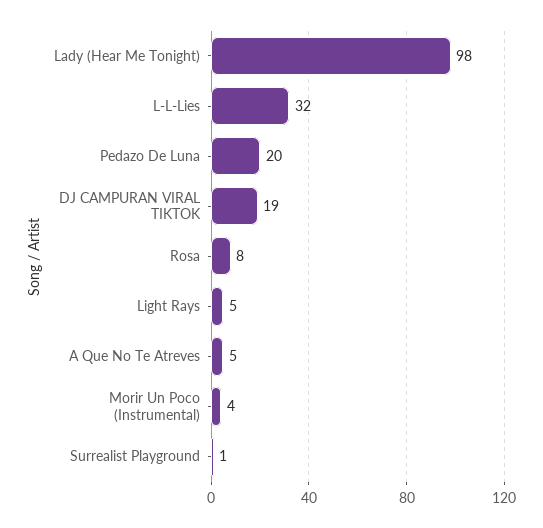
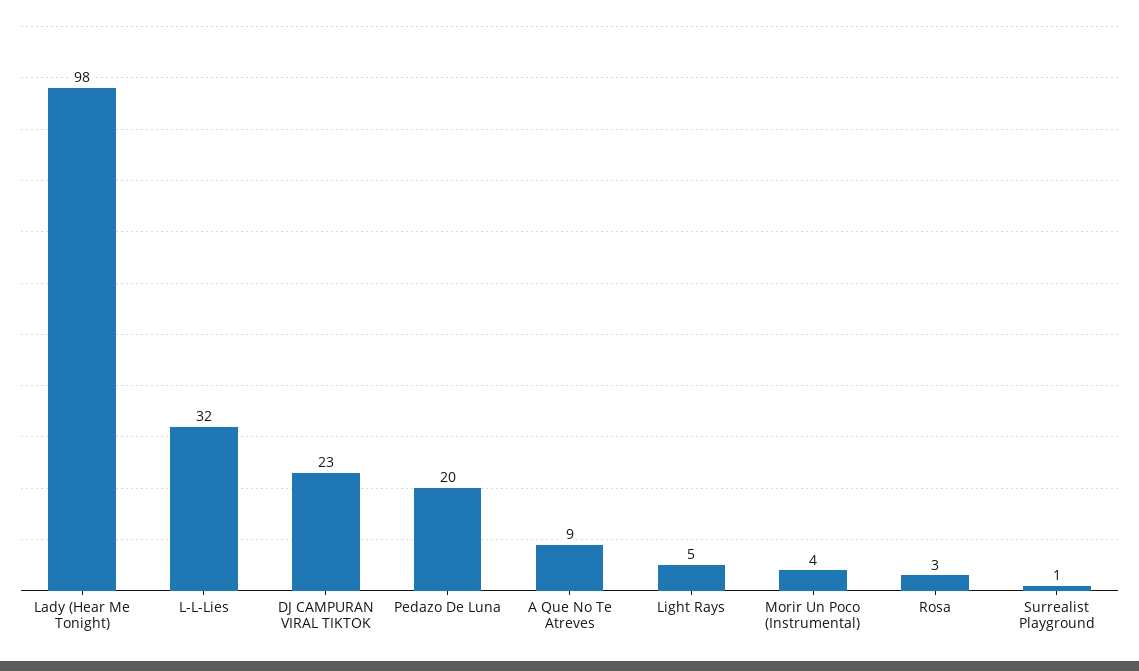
DJ CAMPURAN VIRAL TIKTOK: 19 -> 23
Rosa: 8 -> 3
A Que No Te Atreves: 5 -> 9

